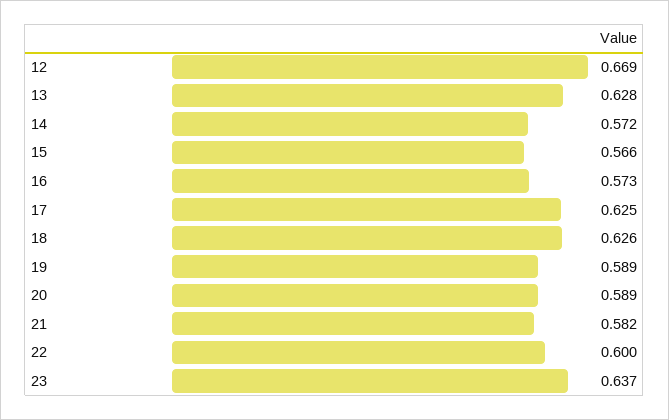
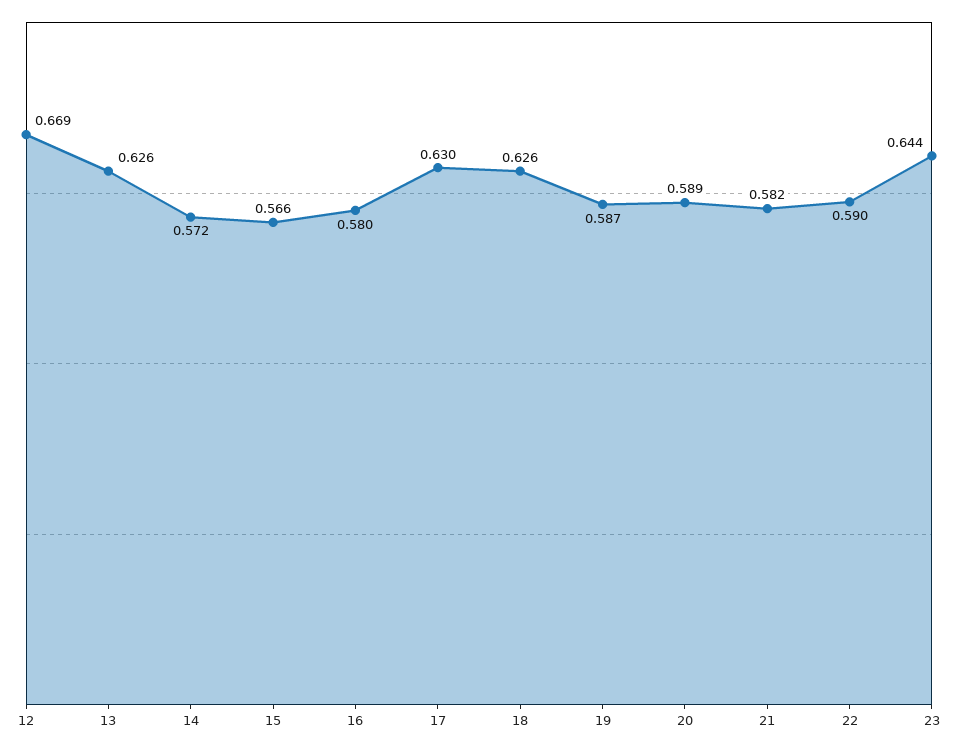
13: 0.628 -> 0.626
16: 0.573 -> 0.58
17: 0.625 -> 0.63
19: 0.589 -> 0.587
22: 0.6 -> 0.59
23: 0.637 -> 0.644

